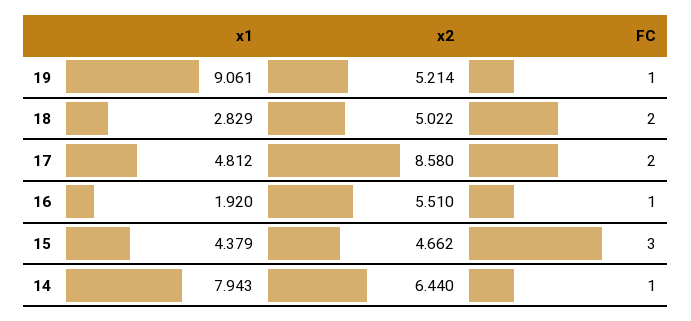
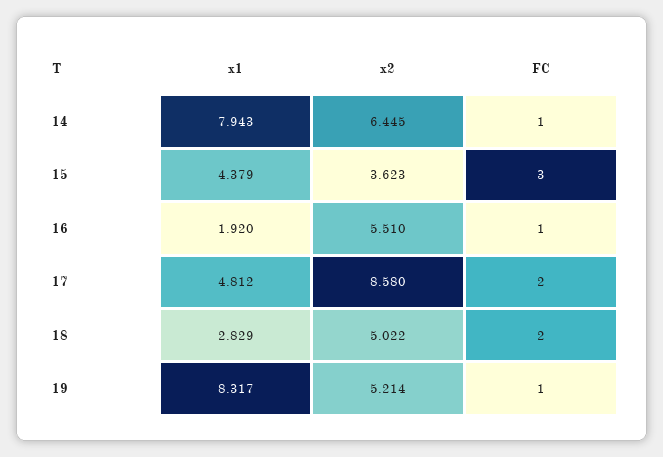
x1, 19: 9.061 -> 8.317
x2, 15: 4.662 -> 3.623
x2, 14: 6.44 -> 6.445

